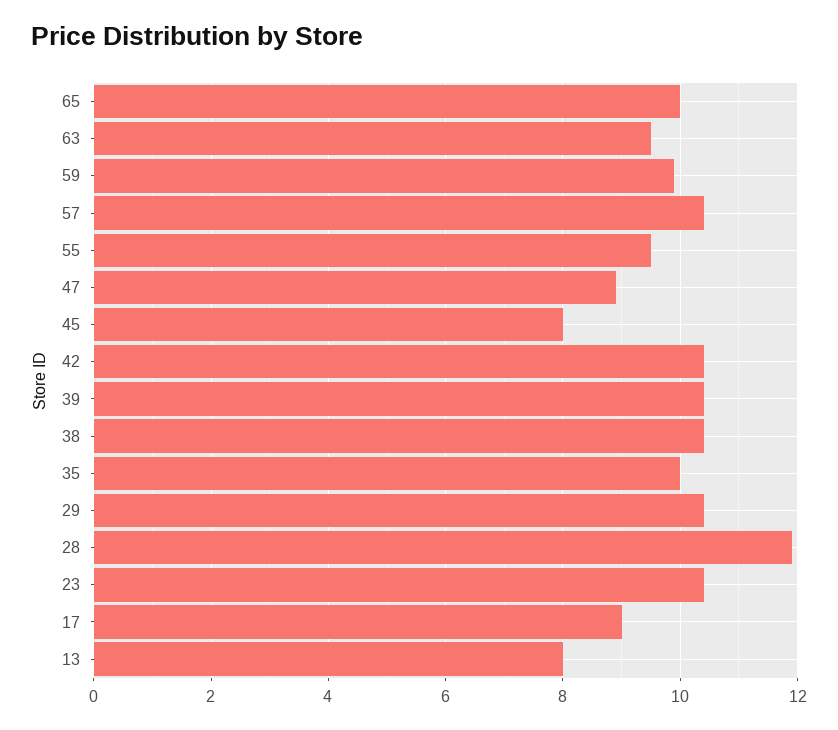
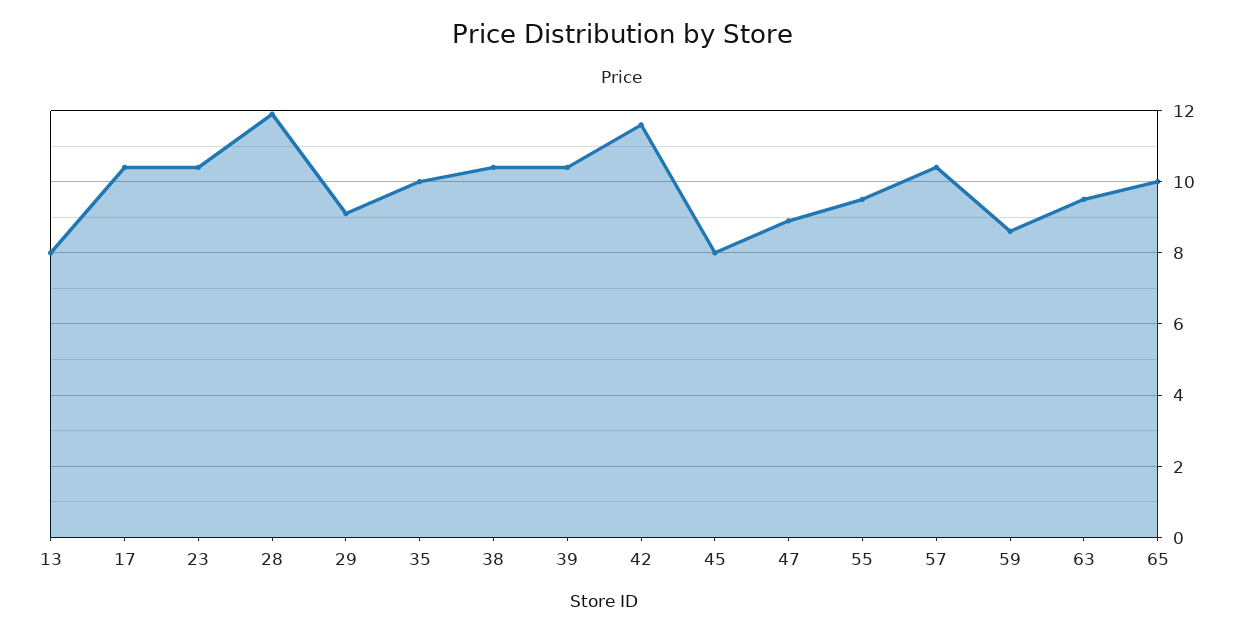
59: 10 -> 8.5
42: 10.5 -> 11.5
29: 10.5 -> 9
17: 9 -> 10.5

